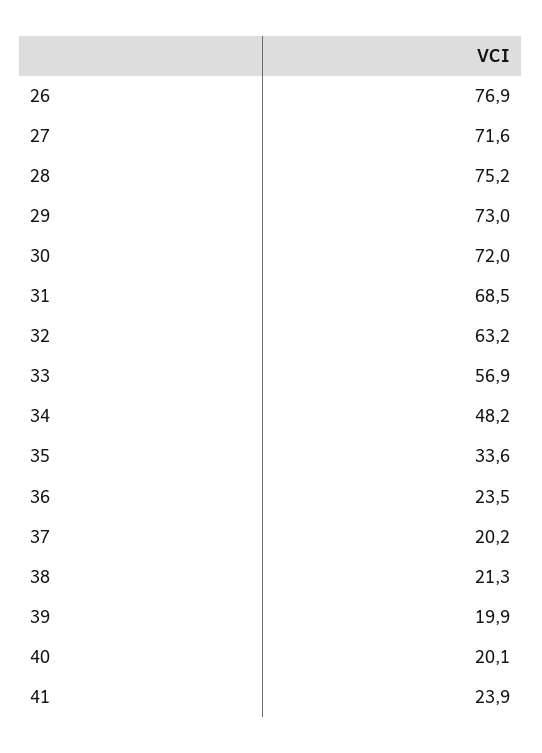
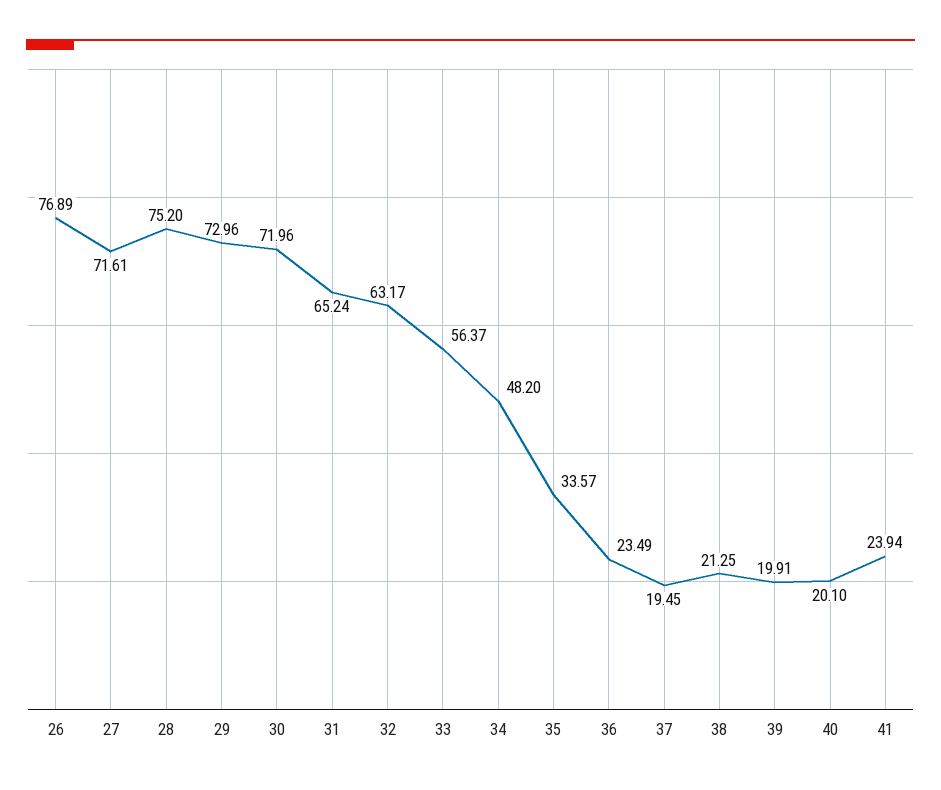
31: 68.5 -> 65.24
33: 56.9 -> 56.37
37: 20.2 -> 19.45

